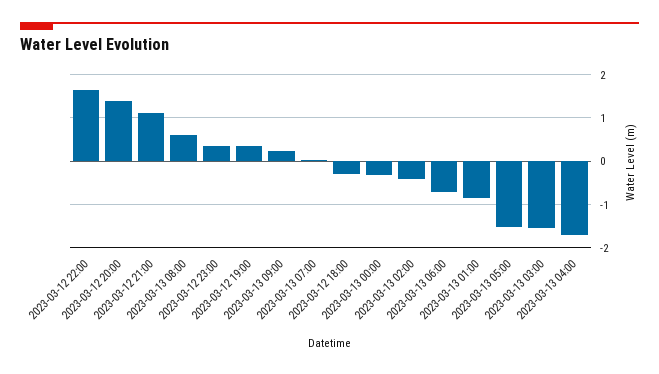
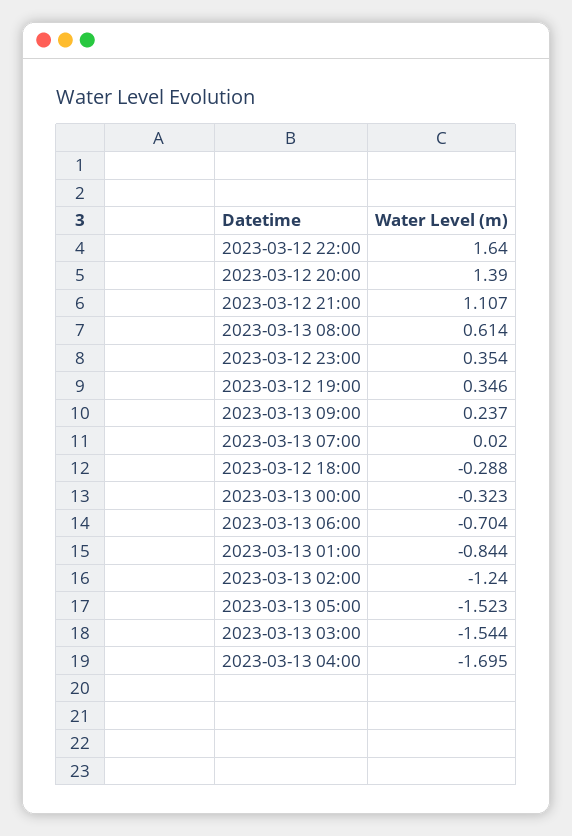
2023-03-13 02:00: -0.4 -> -1.24

